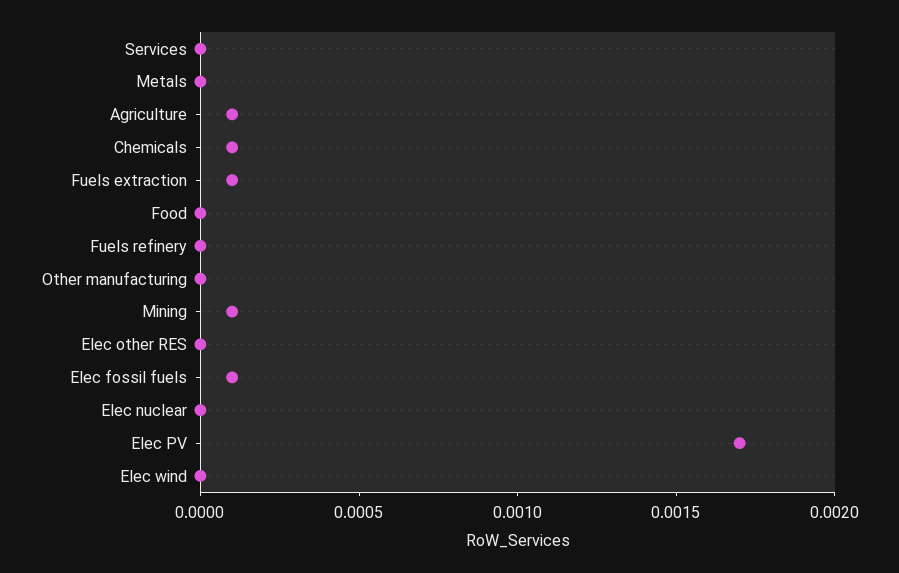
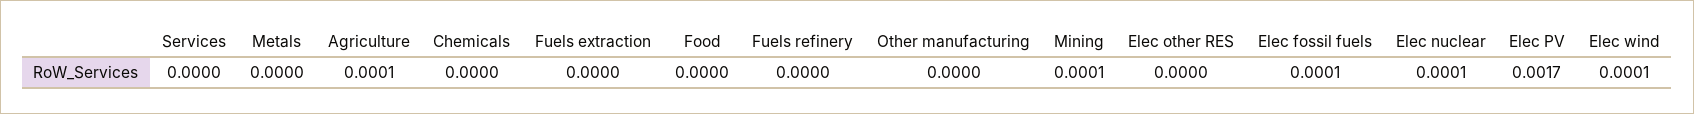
Chemicals: 0.0001 -> 0
Fuels extraction: 0.0001 -> 0
Elec nuclear: 0 -> 0.0001
Elec wind: 0 -> 0.0001

